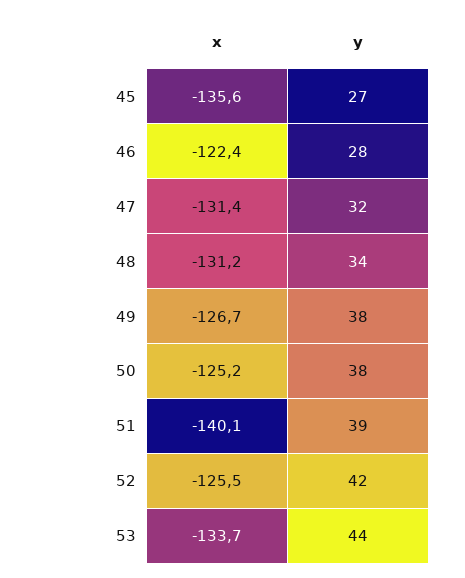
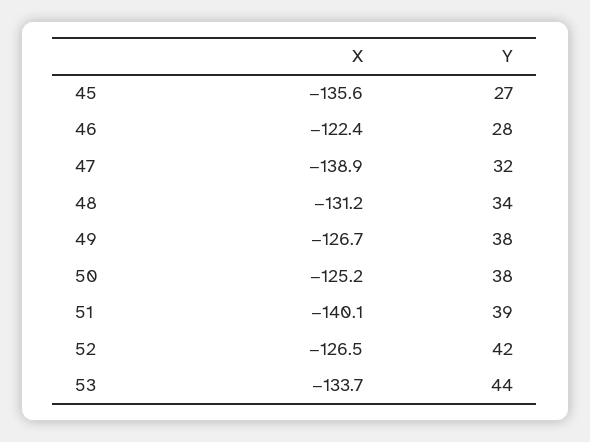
x, 47: -131.4 -> -138.9
x, 52: -125.5 -> -126.5

